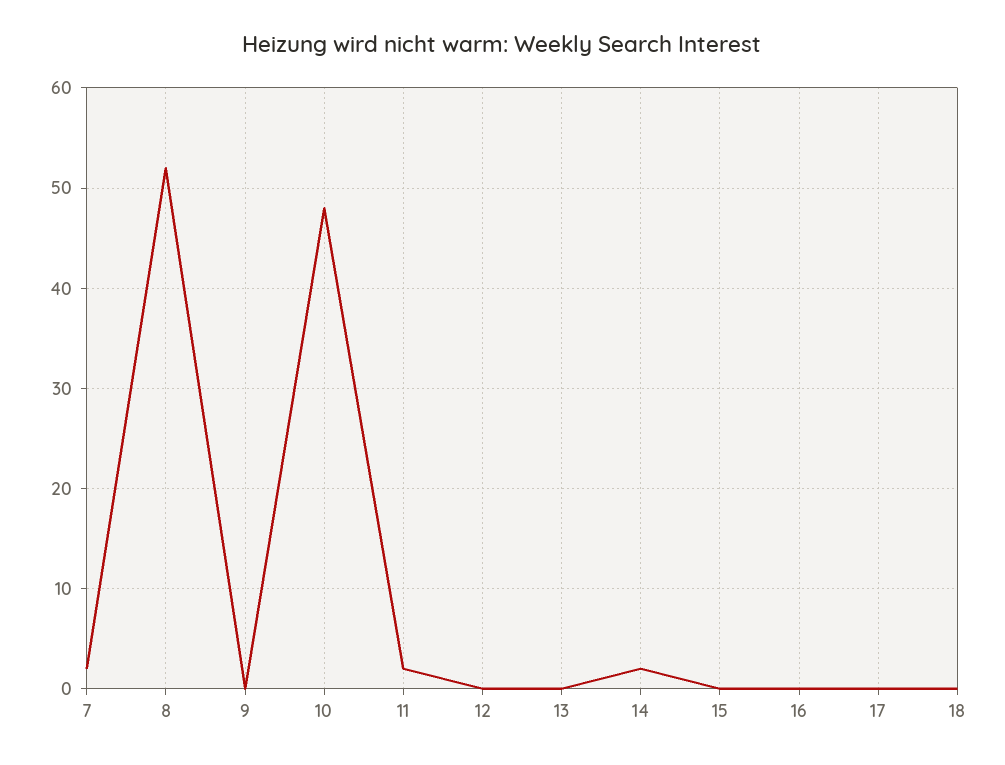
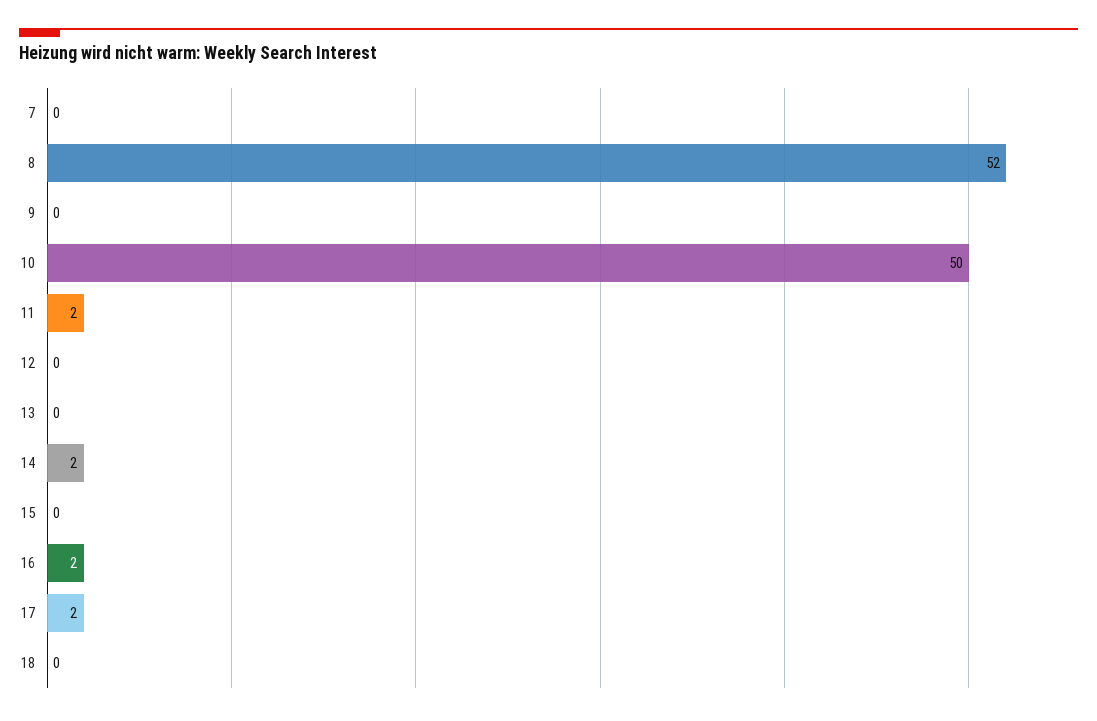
7: 2 -> 0
10: 48 -> 50
16: 0 -> 2
17: 0 -> 2

